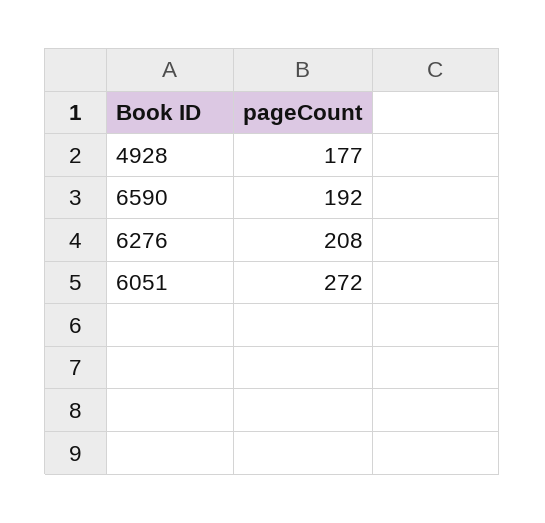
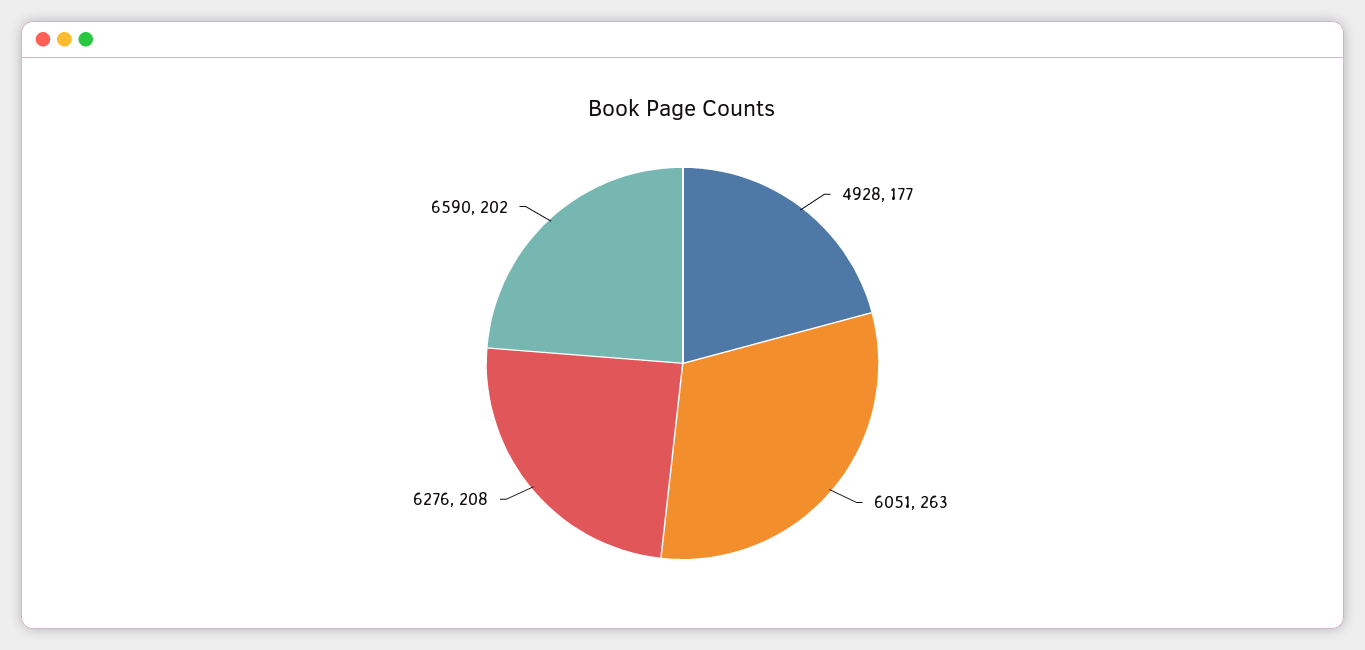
6590: 192 -> 202
6051: 272 -> 263

